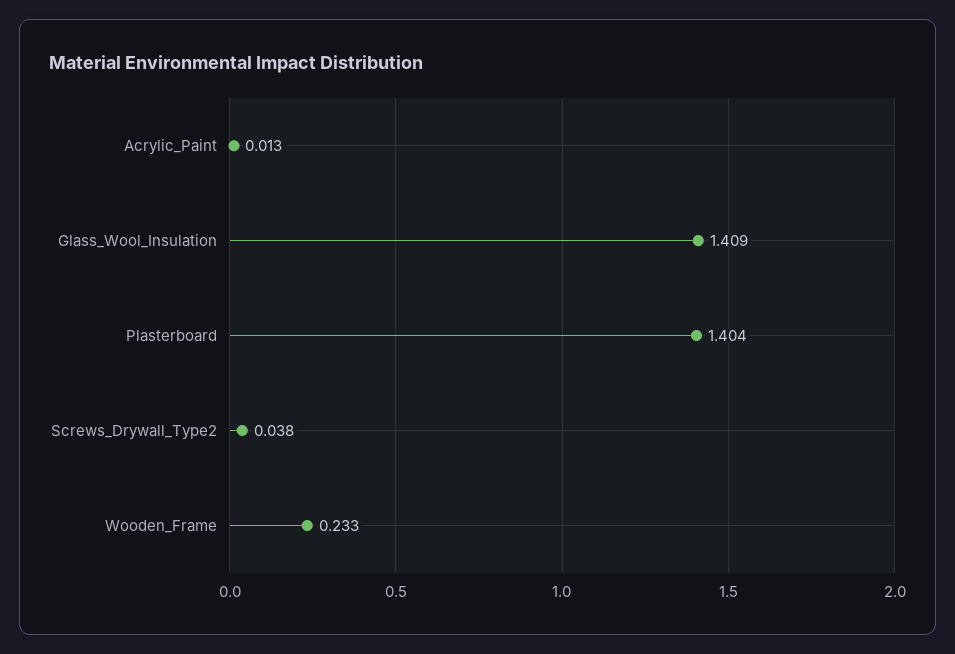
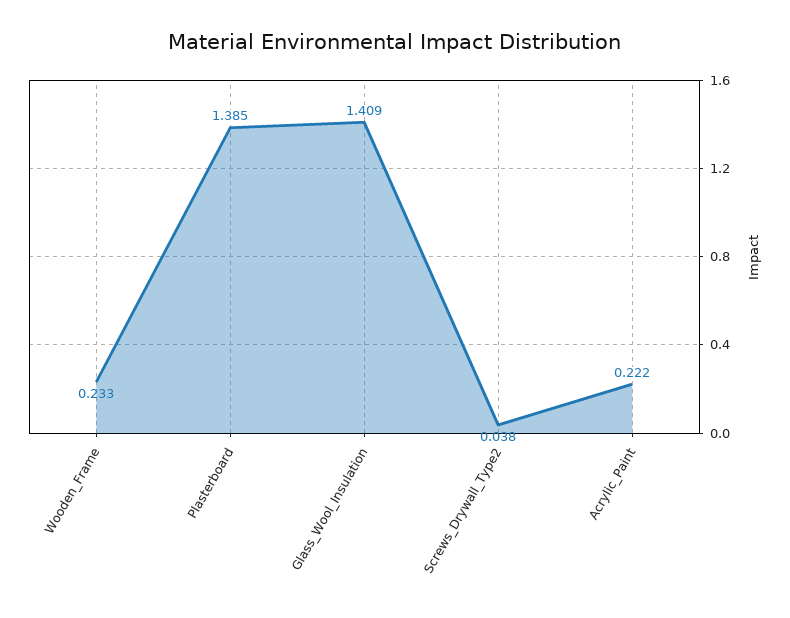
Acrylic_Paint: 0.013 -> 0.222
Plasterboard: 1.404 -> 1.385

